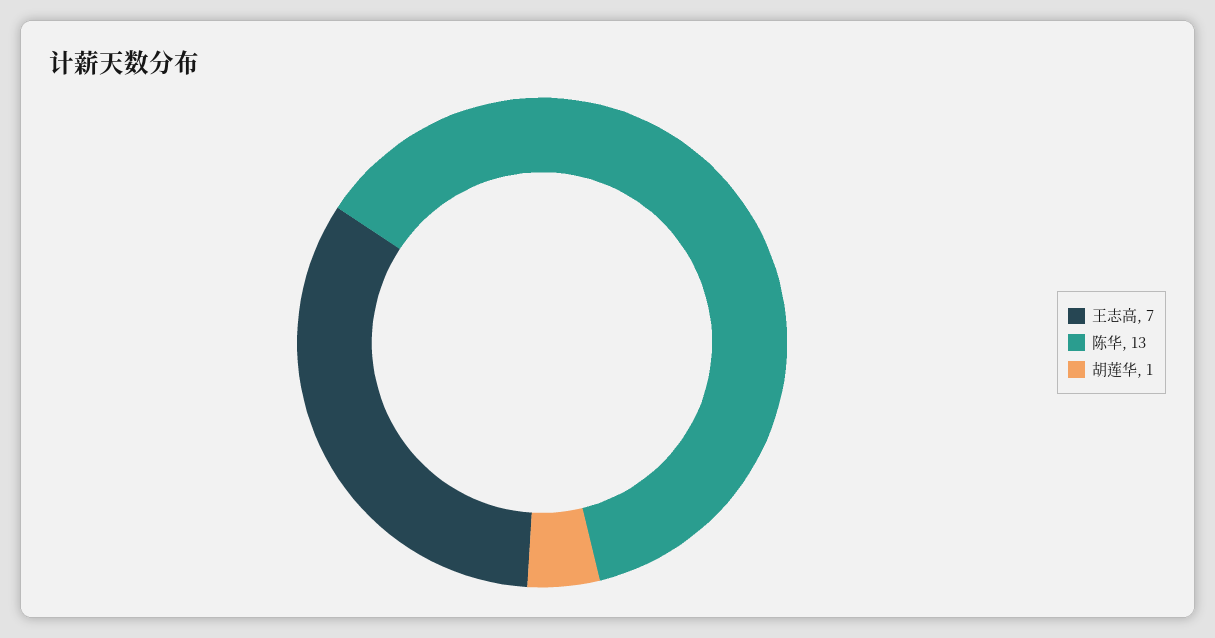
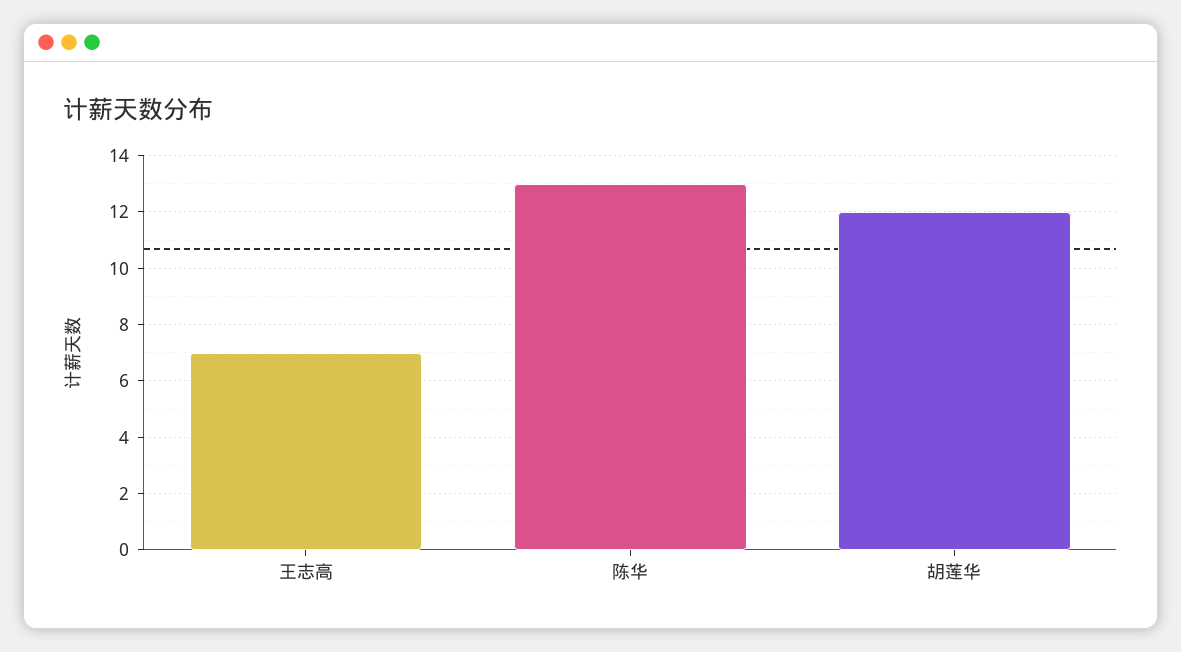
胡莲华: 1 -> 12

